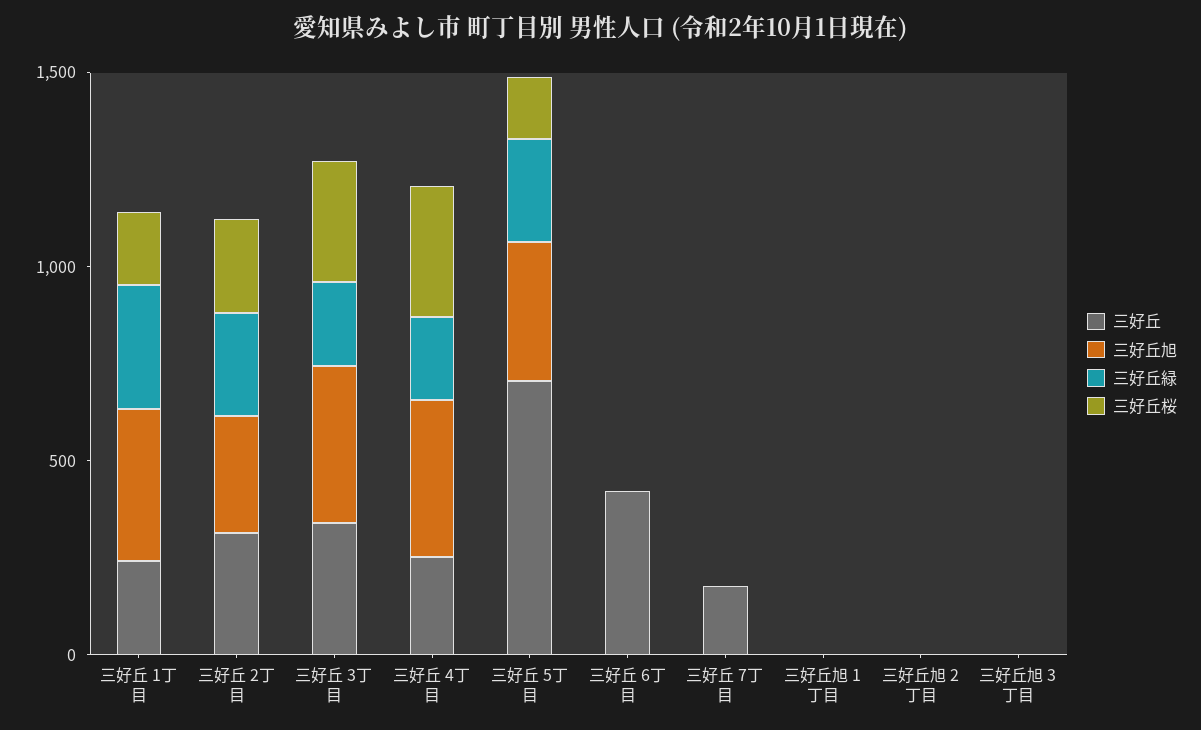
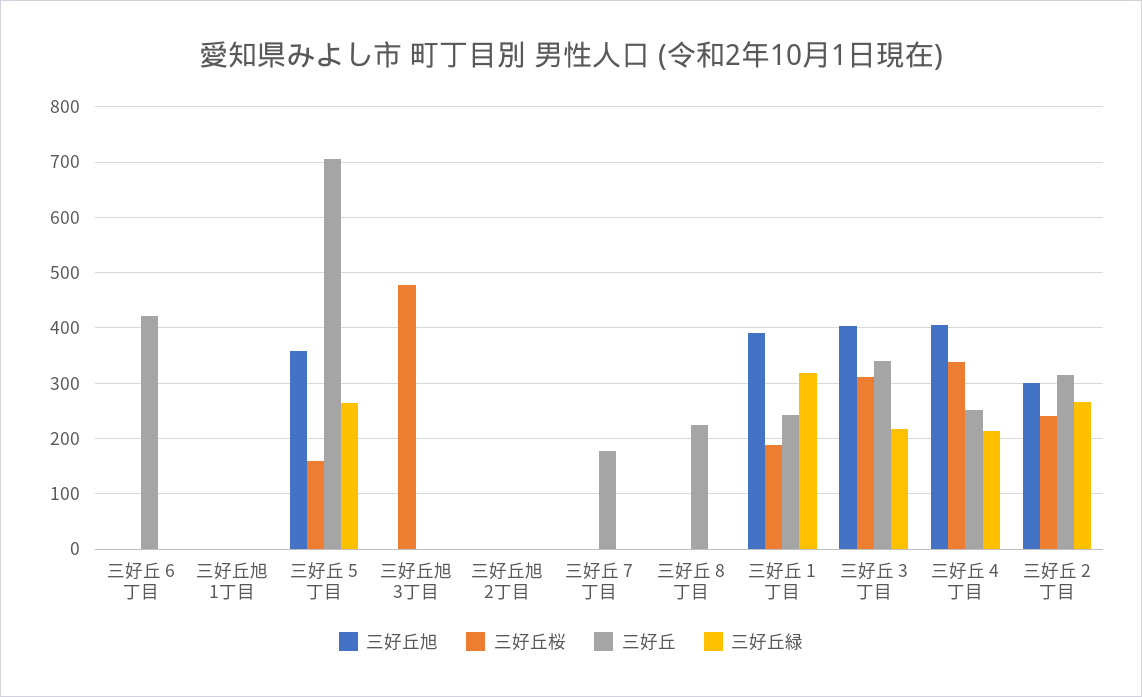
三好丘桜, 三好丘旭 3丁目: 0 -> 480
三好丘旭, 三好丘 8丁目: none -> 0
三好丘桜, 三好丘 8丁目: none -> 0
三好丘, 三好丘 8丁目: none -> 220
三好丘緑, 三好丘 8丁目: none -> 0

